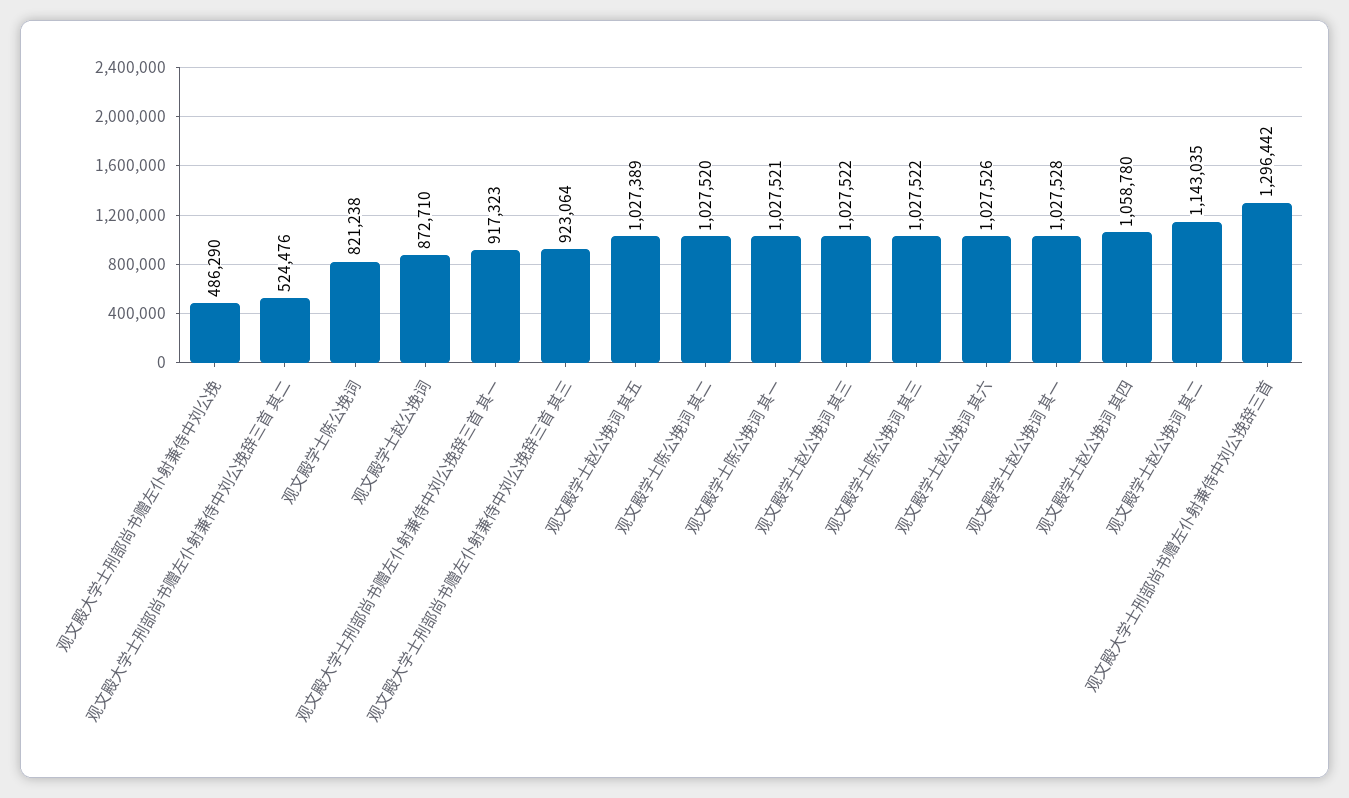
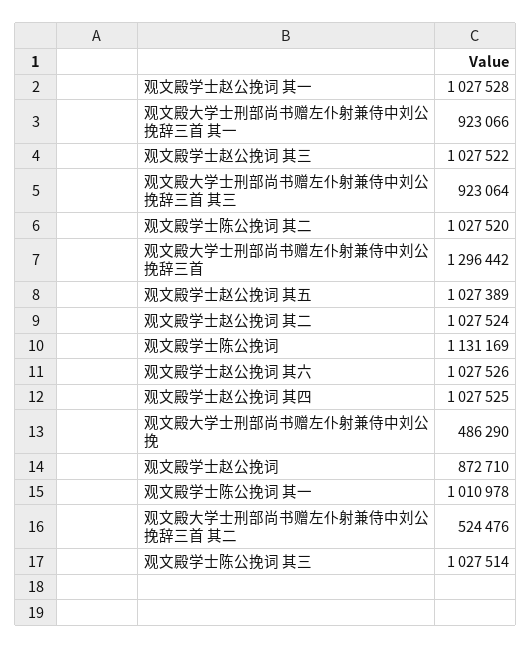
观文殿学士陈公挽词: 821238 -> 1131169
观文殿大学士刑部尚书赠左仆射兼侍中刘公挽辞三首 其一: 917323 -> 923066
观文殿学士陈公挽词 其一: 1027521 -> 1010978
观文殿学士陈公挽词 其三: 1027522 -> 1027514
观文殿学士赵公挽词 其四: 1058780 -> 1027525
观文殿学士赵公挽词 其二: 1143035 -> 1027524

